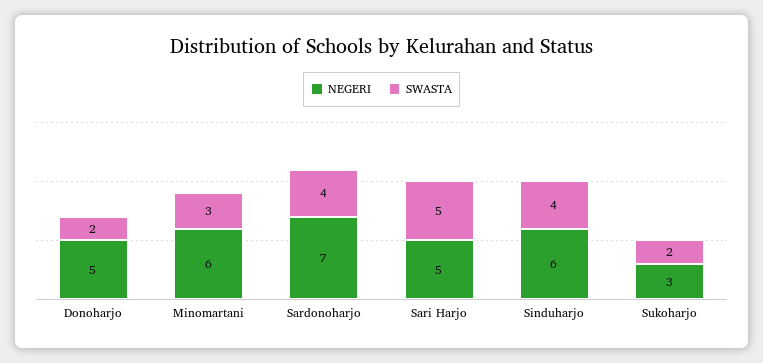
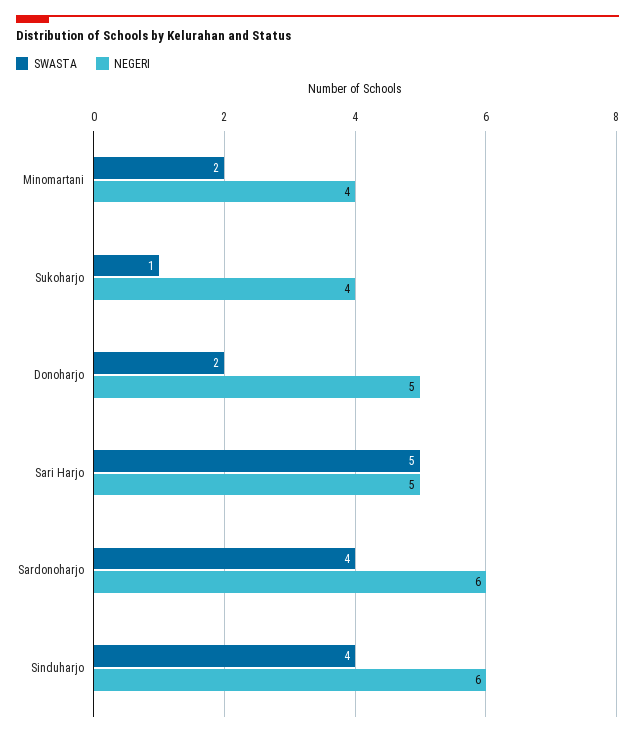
NEGERI, Minomartani: 6 -> 4
SWASTA, Minomartani: 3 -> 2
NEGERI, Sardonoharjo: 7 -> 6
NEGERI, Sukoharjo: 3 -> 4
SWASTA, Sukoharjo: 2 -> 1

